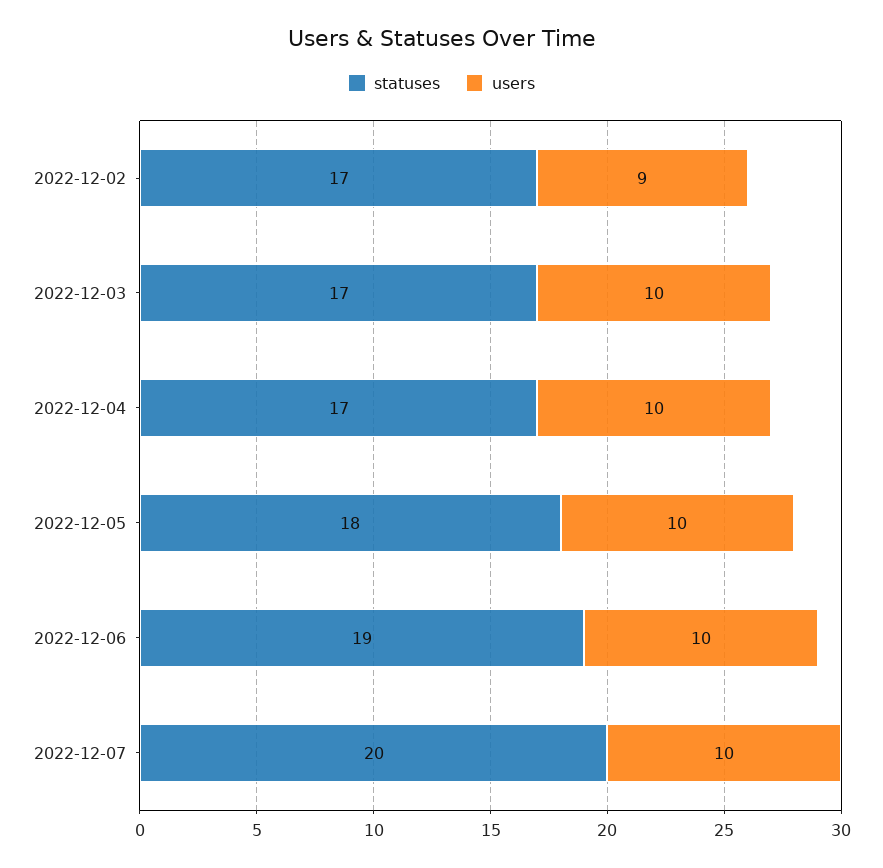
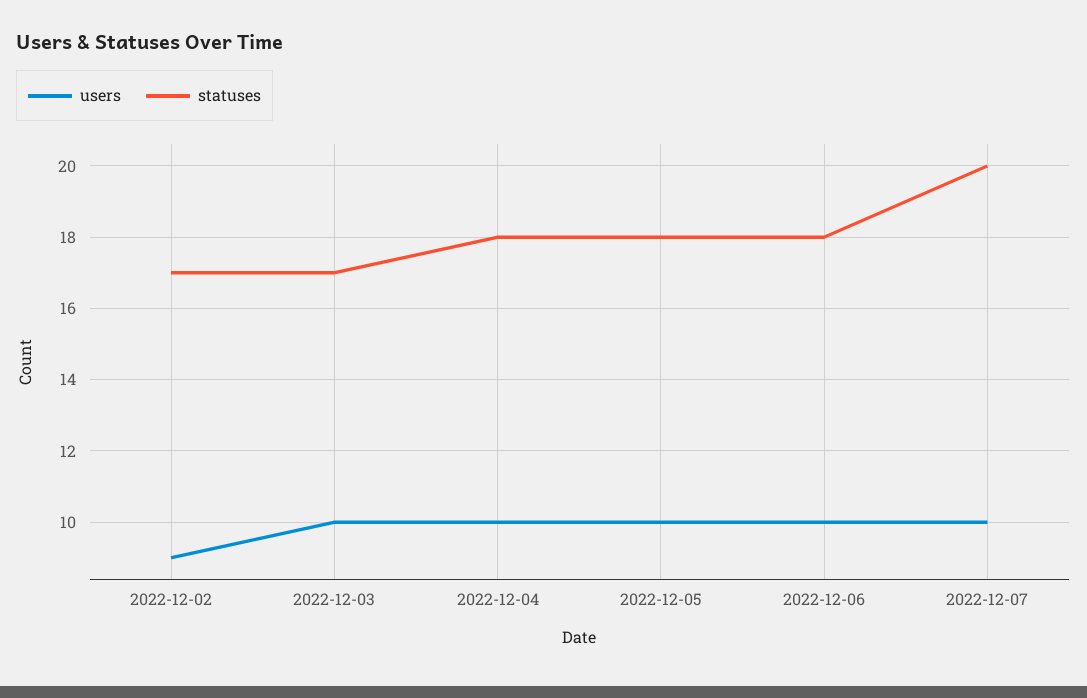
statuses, 2022-12-04: 17 -> 18
statuses, 2022-12-06: 19 -> 18

